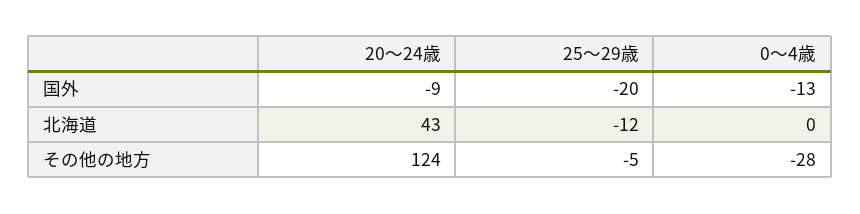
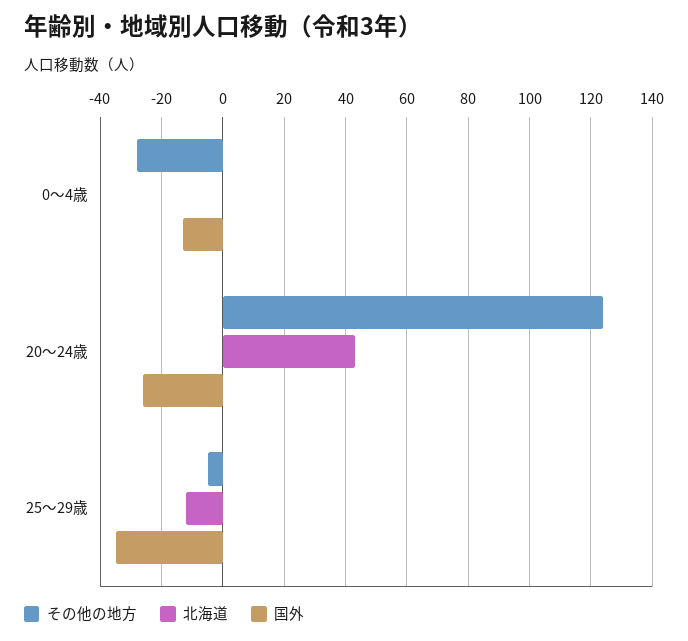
国外, 20～24歳: -9 -> -25
国外, 25～29歳: -20 -> -35

